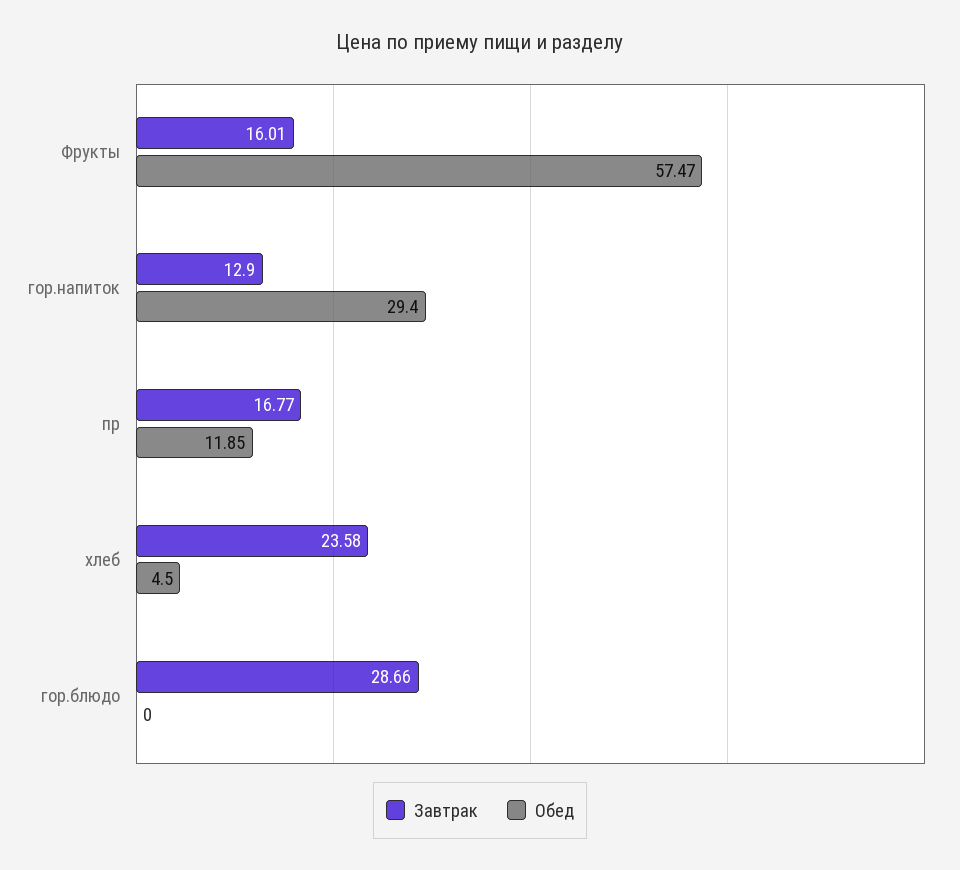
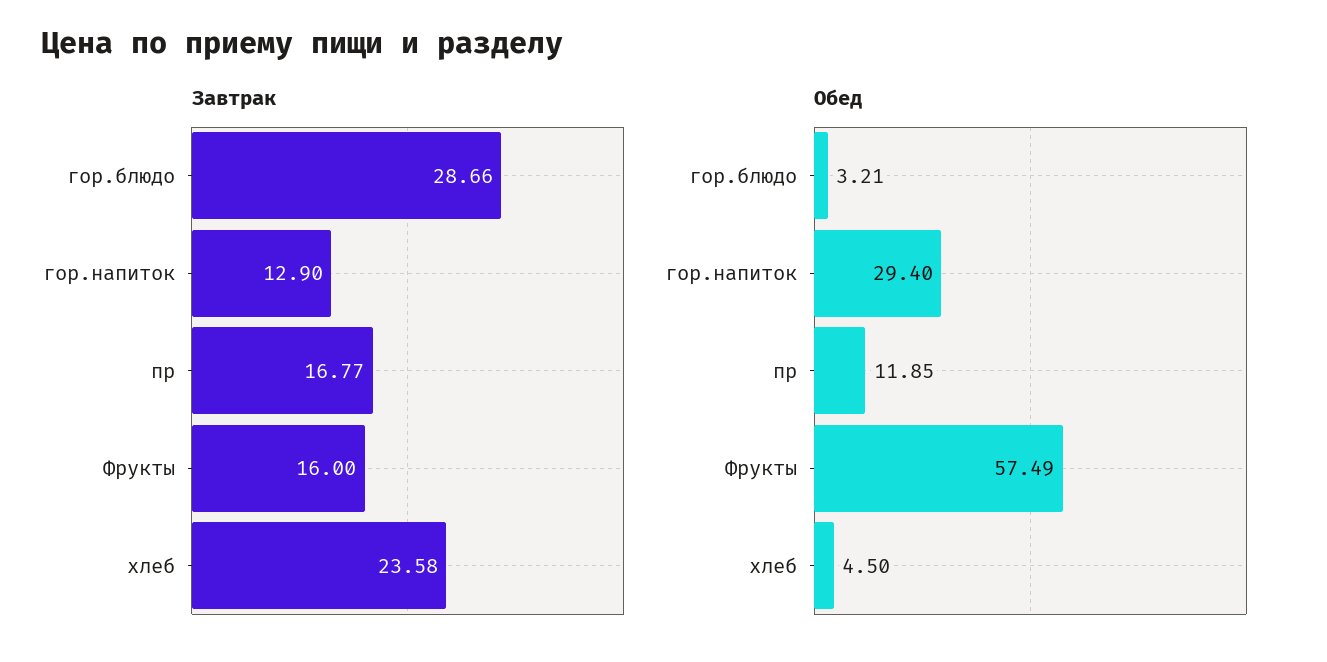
Завтрак, Фрукты: 16.01 -> 16
Обед, Фрукты: 57.47 -> 57.49
Обед, гор.блюдо: 0 -> 3.21

